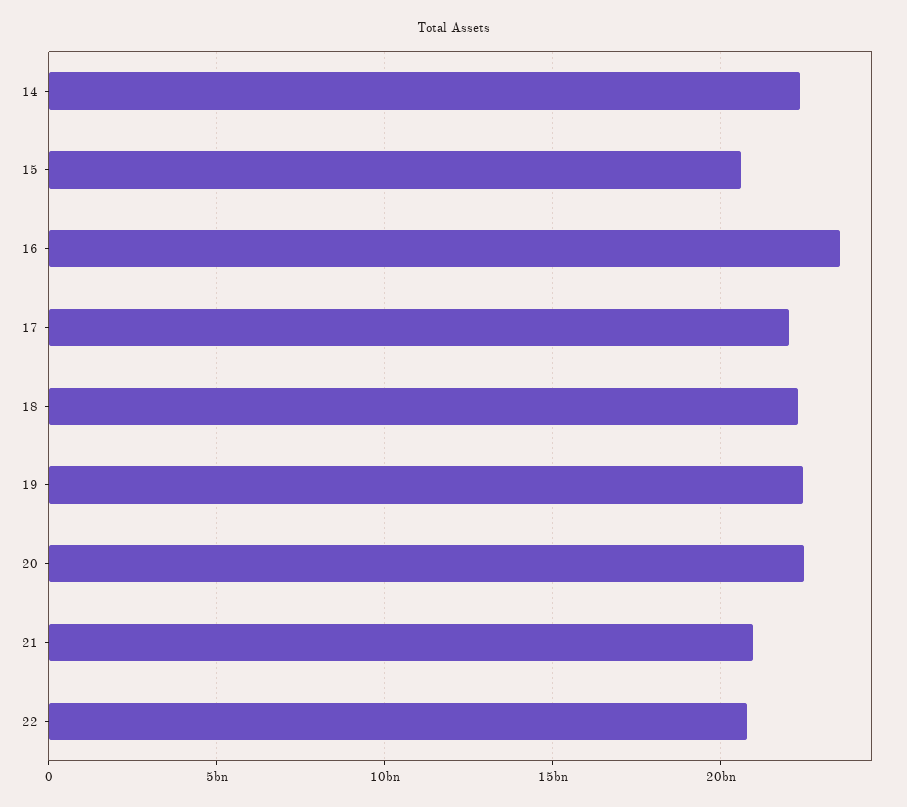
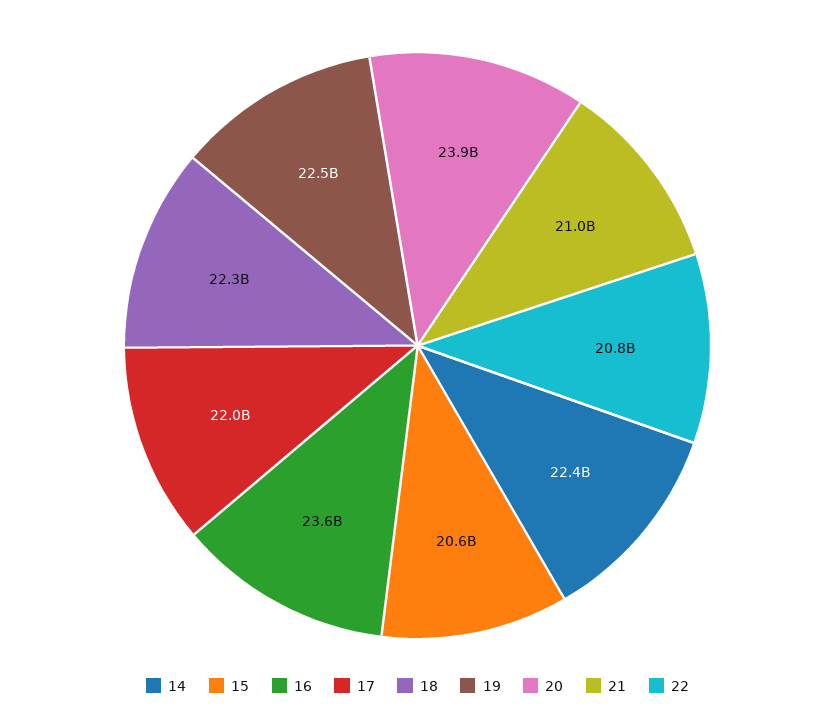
20: 22500000000 -> 23900000000

